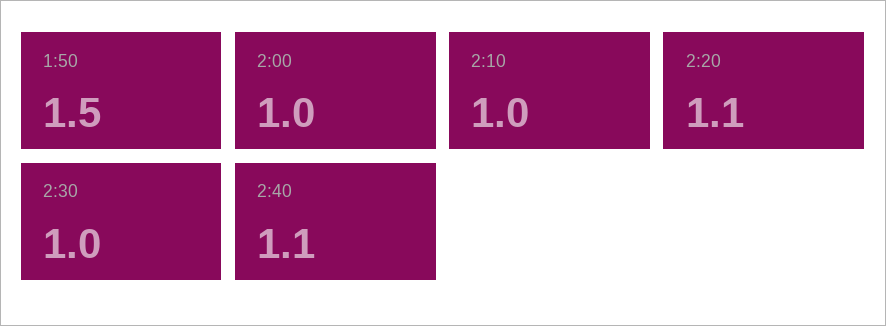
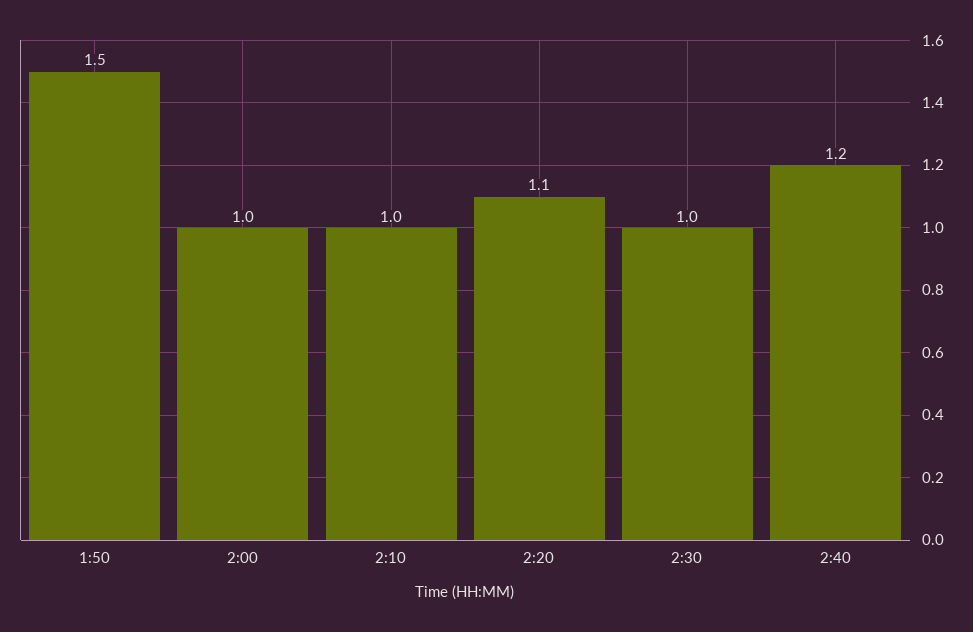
2:40: 1.1 -> 1.2

